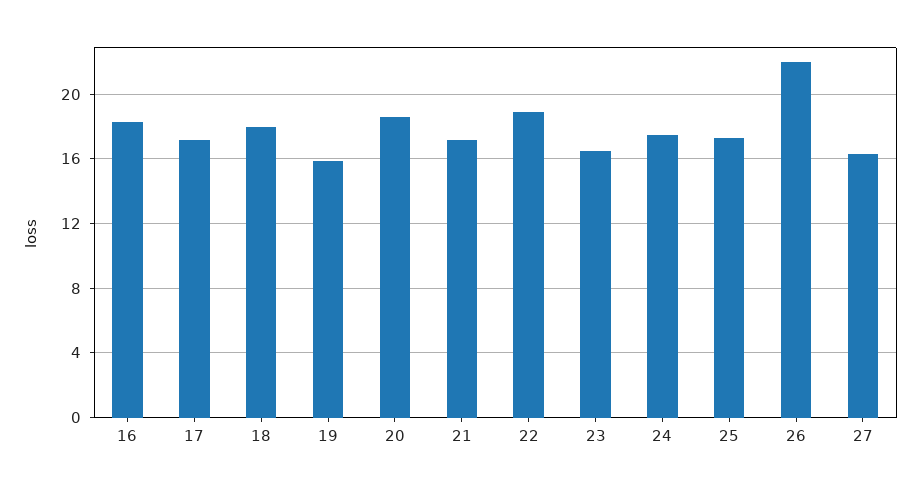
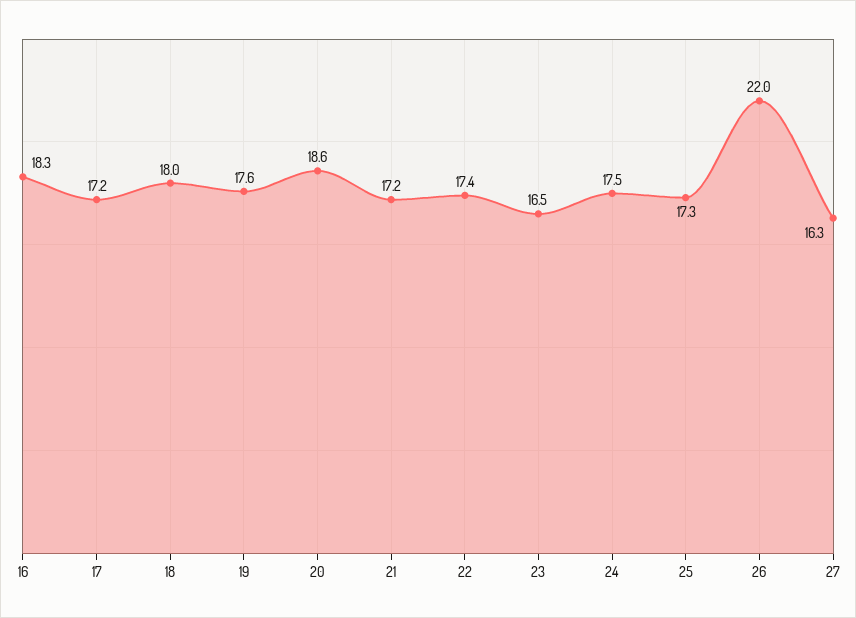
19: 16 -> 17.6
22: 19 -> 17.4

